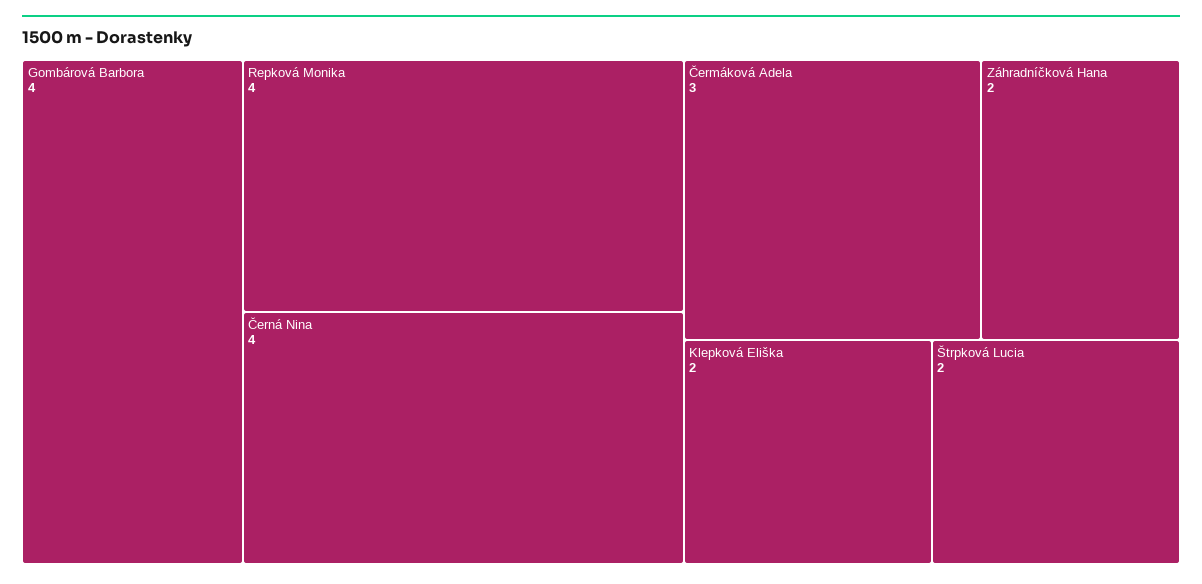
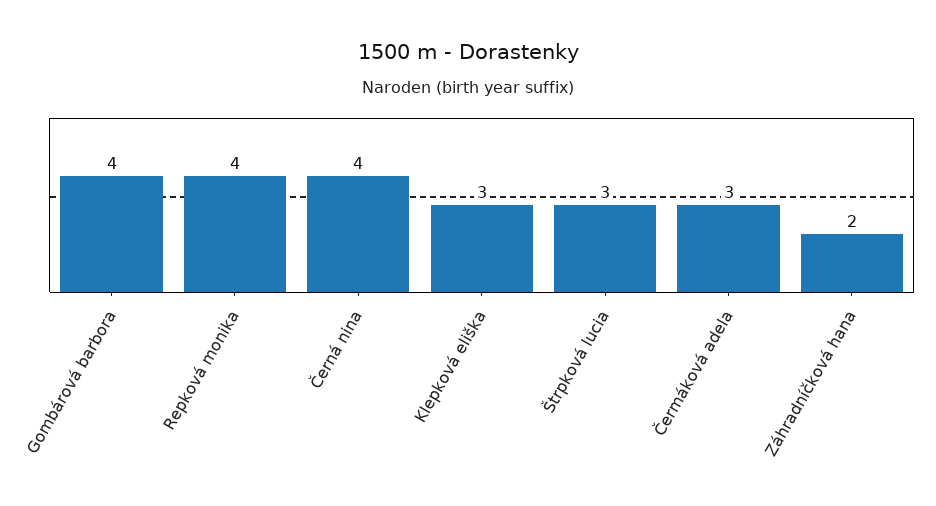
Klepková Eliška: 2 -> 3
Štrpková Lucia: 2 -> 3

